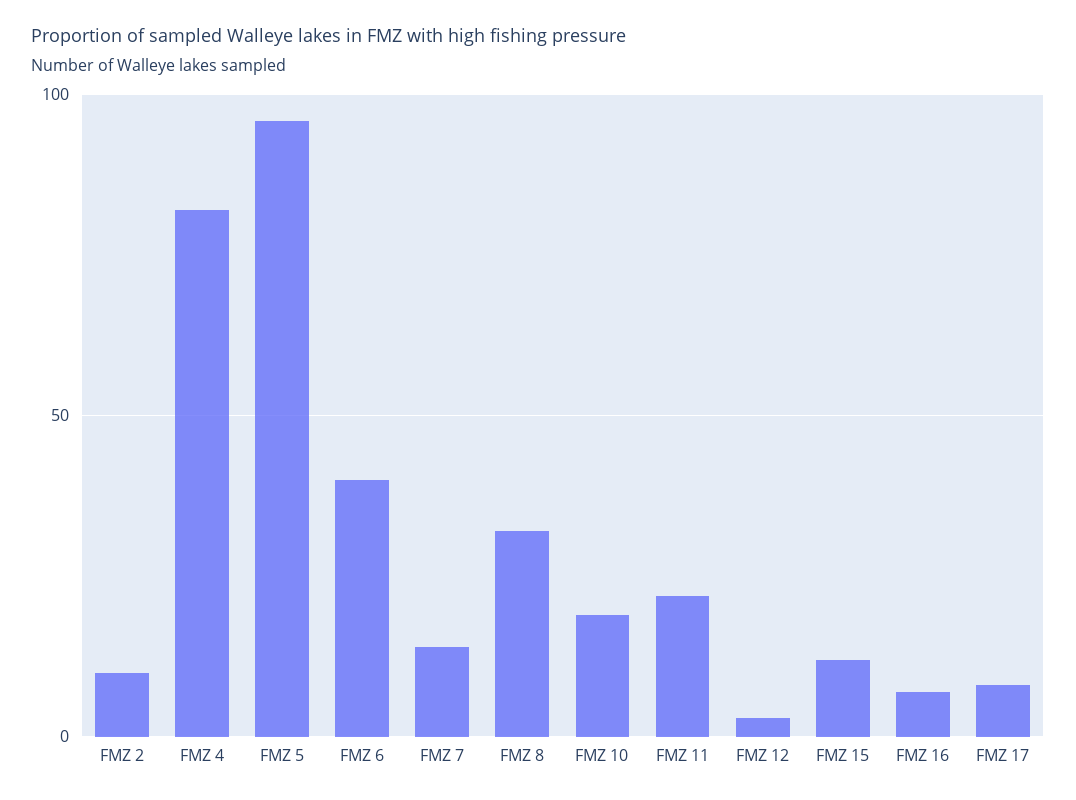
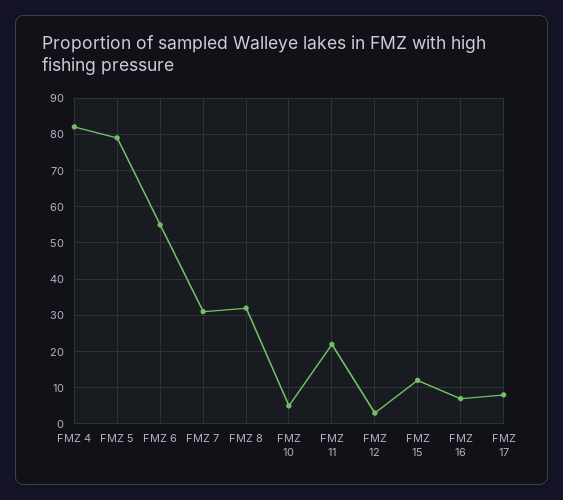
FMZ 2: 10 -> none
FMZ 5: 95 -> 80
FMZ 6: 40 -> 55
FMZ 7: 15 -> 30
FMZ 10: 20 -> 5

